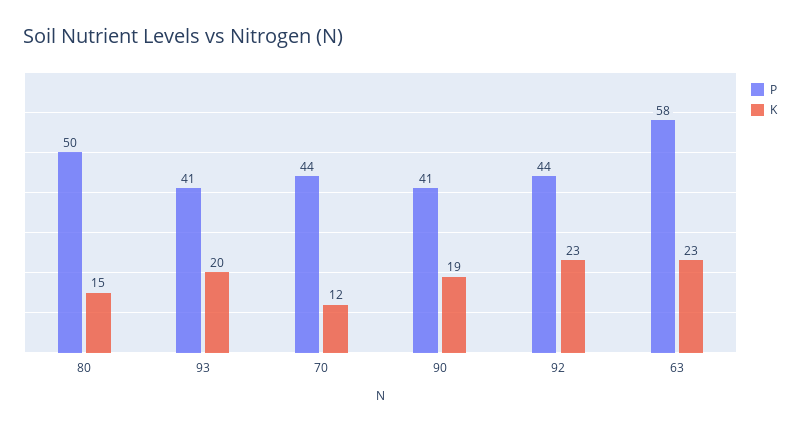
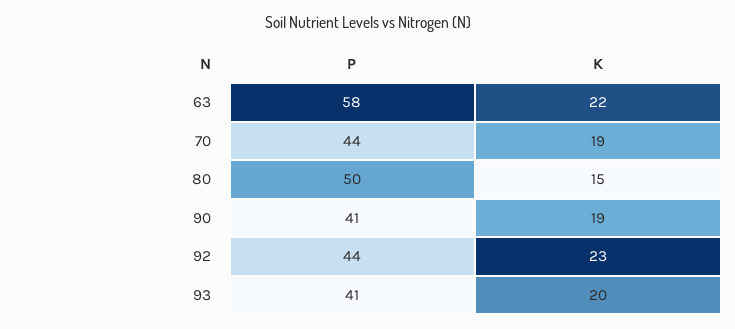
K, 70: 12 -> 19
K, 63: 23 -> 22

